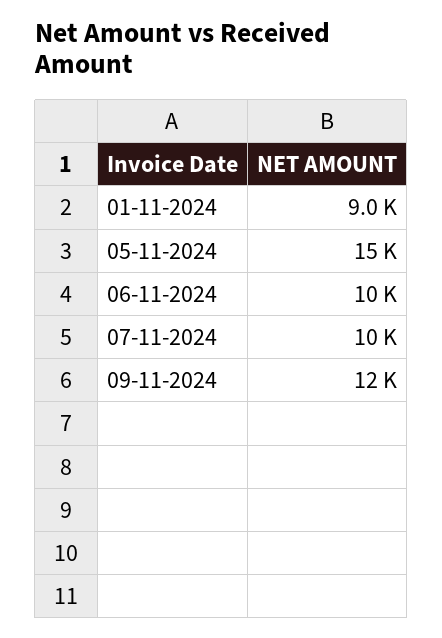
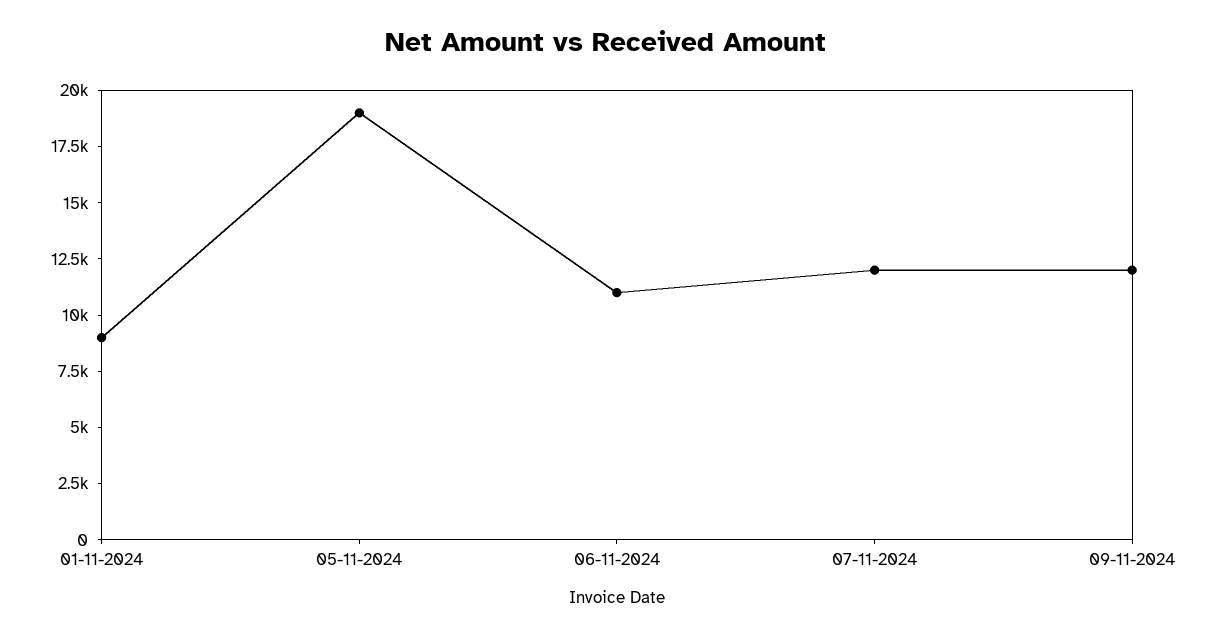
05-11-2024: 15000 -> 19000
06-11-2024: 10000 -> 11000
07-11-2024: 10000 -> 12000

